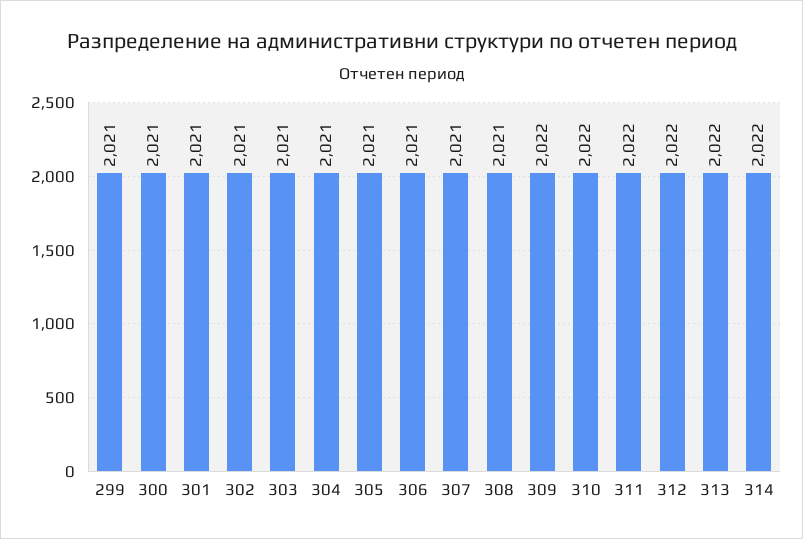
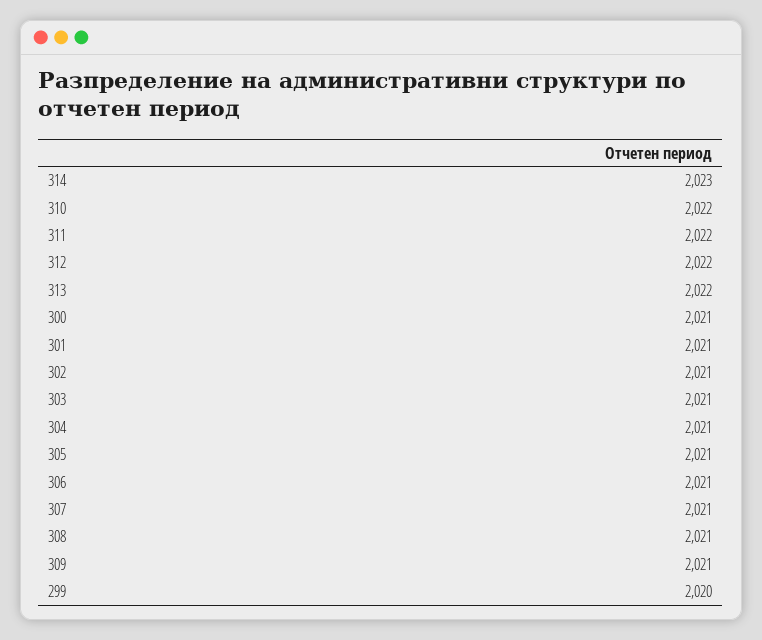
299: 2021 -> 2020
309: 2022 -> 2021
314: 2022 -> 2023

